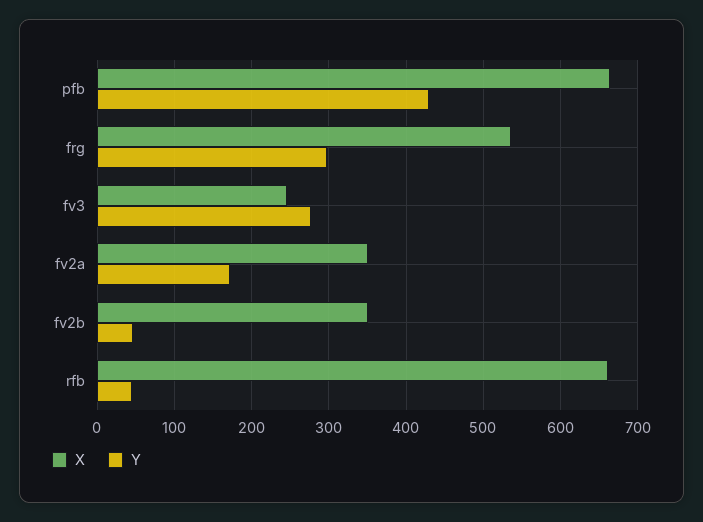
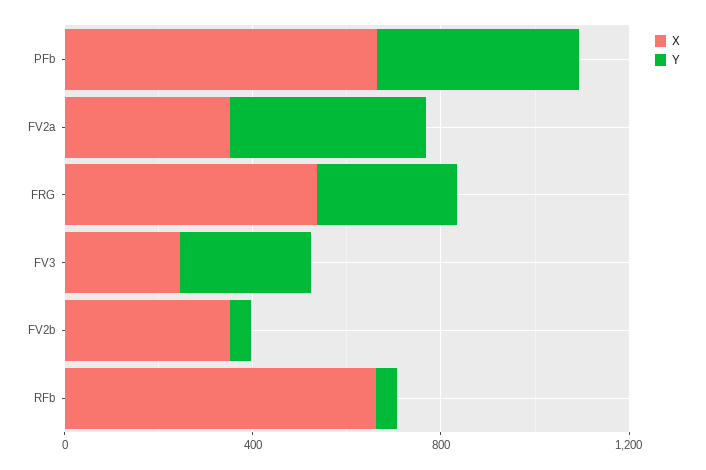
Y, fv2a: 170 -> 400

